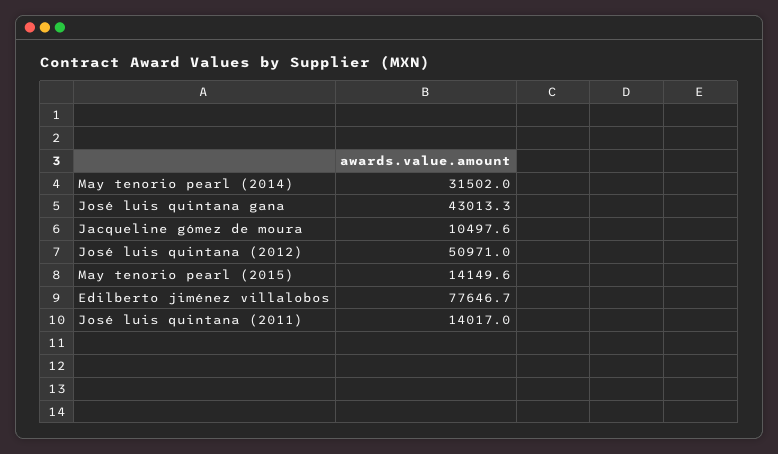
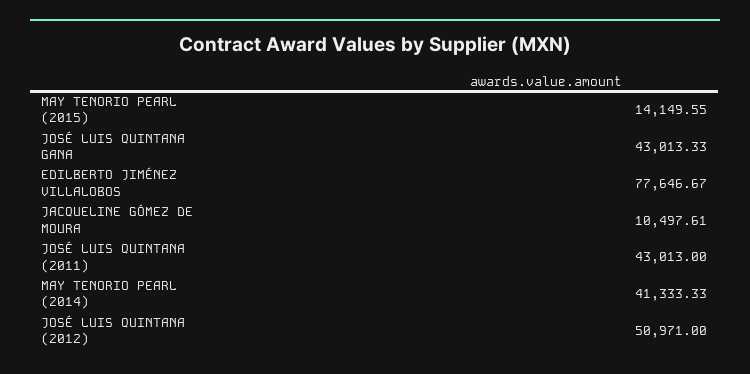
May tenorio pearl (2014): 31502 -> 41333.33
José luis quintana (2011): 14017 -> 43013

